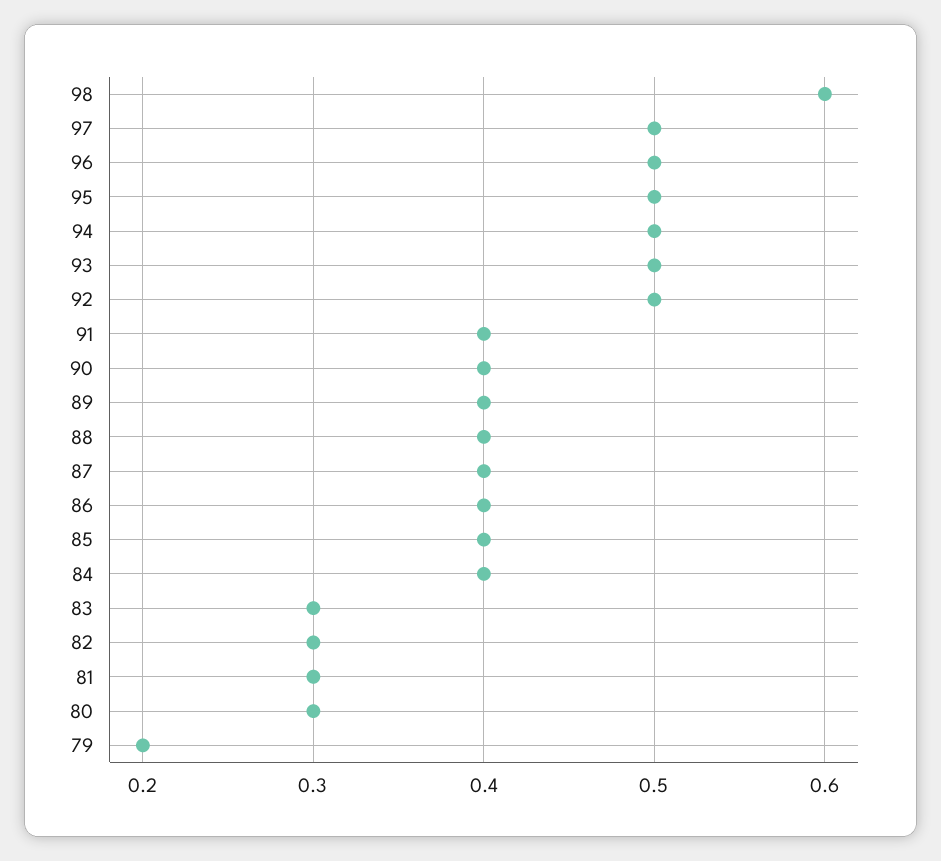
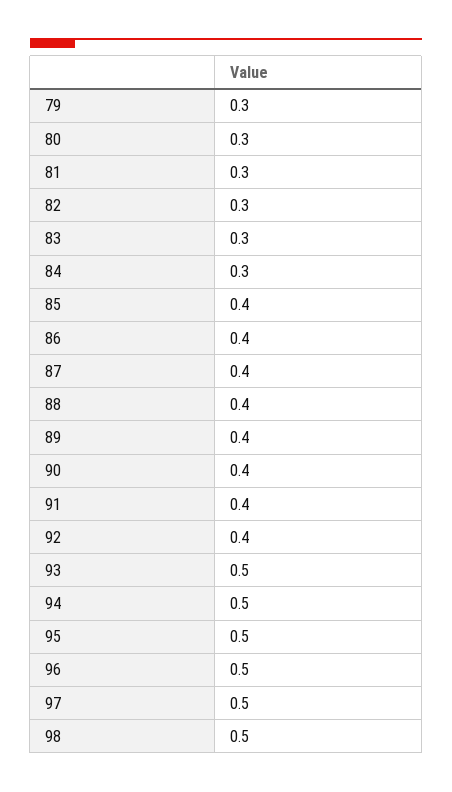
98: 0.6 -> 0.5
92: 0.5 -> 0.4
84: 0.4 -> 0.3
79: 0.2 -> 0.3

